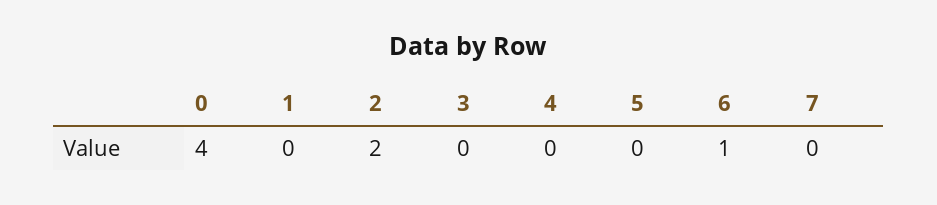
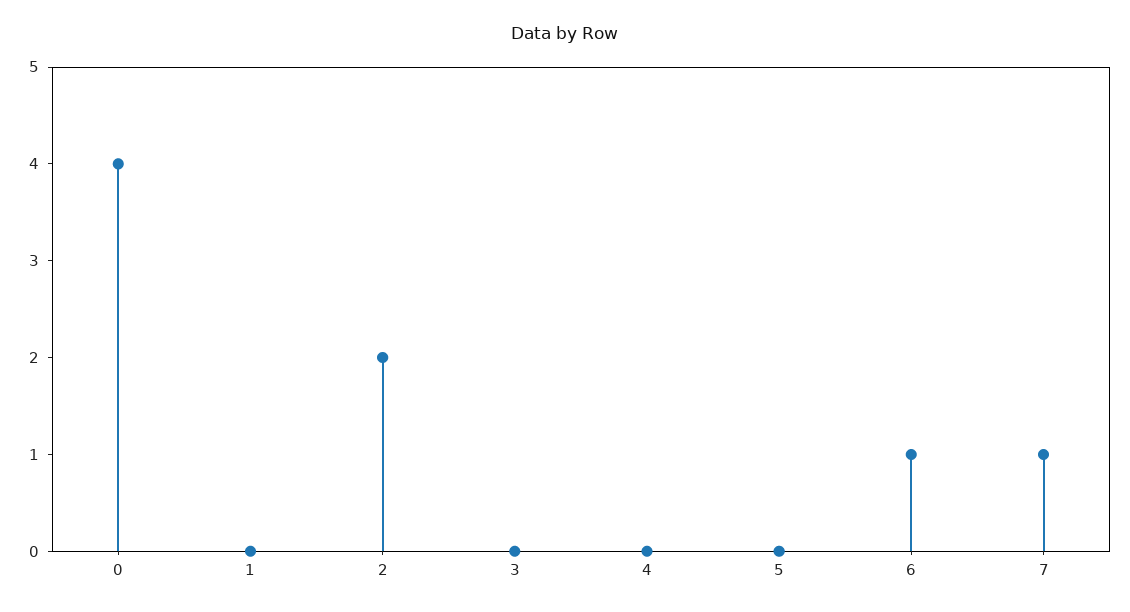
7: 0 -> 1

